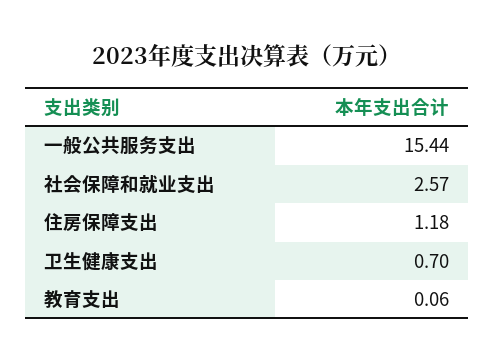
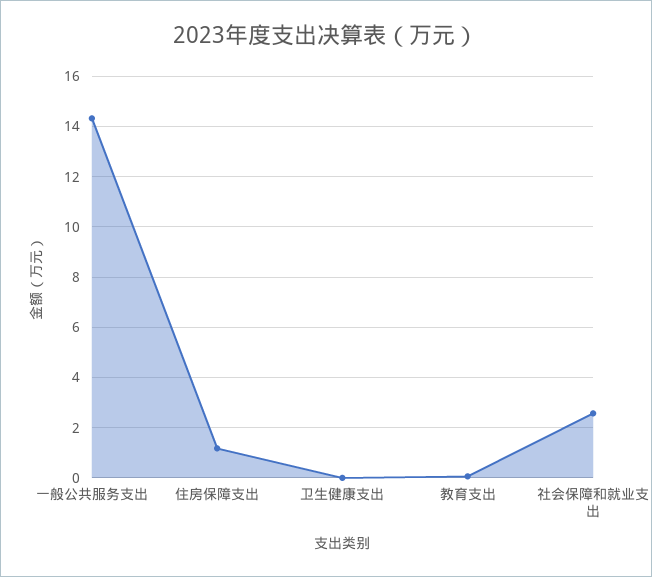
一般公共服务支出: 15.44 -> 14.25
卫生健康支出: 0.7 -> 0

